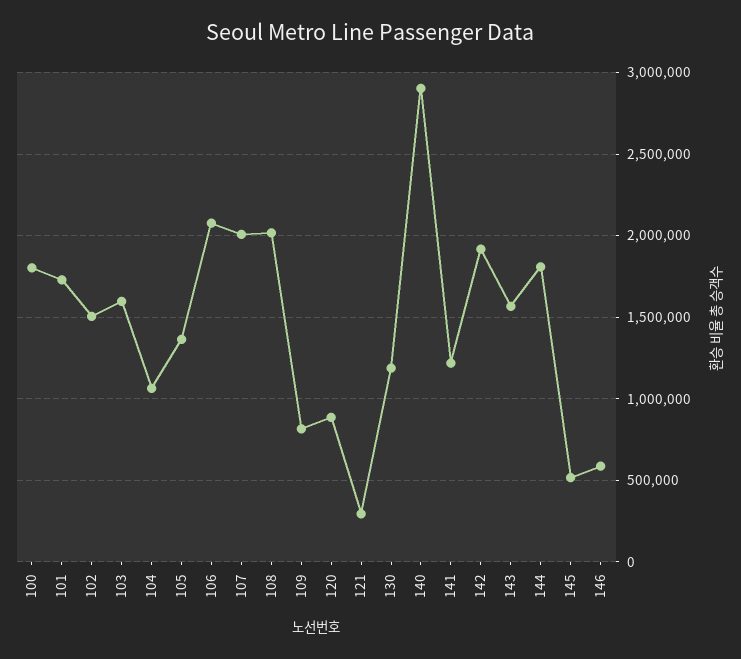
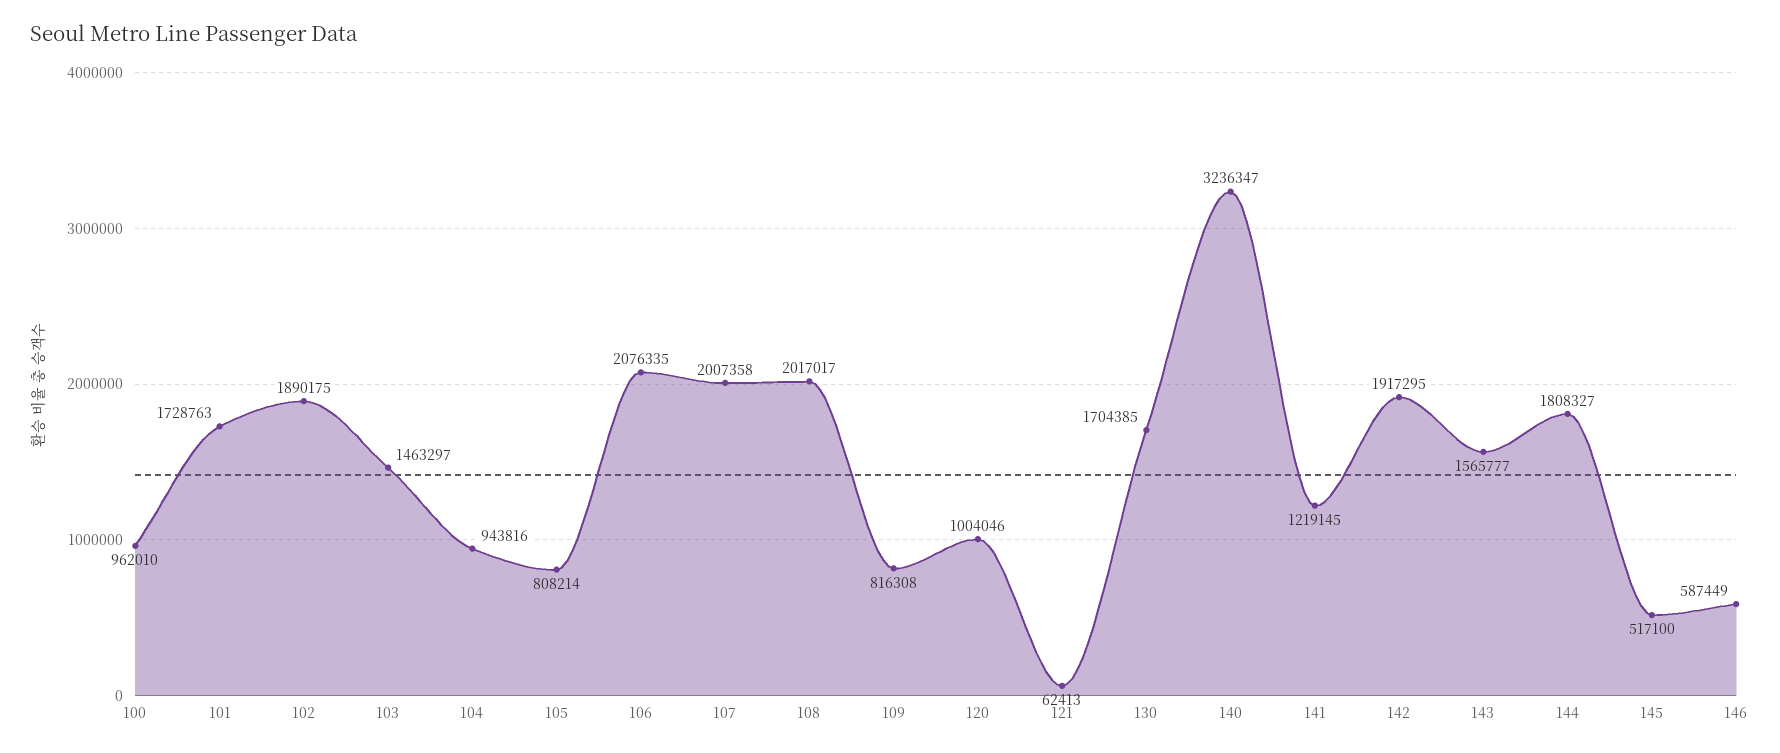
100: 1800000 -> 962010
102: 1500000 -> 1890175
103: 1600000 -> 1463297
104: 1050000 -> 943816
105: 1350000 -> 808214
120: 900000 -> 1004046
121: 300000 -> 62413
130: 1200000 -> 1704385
140: 2900000 -> 3236347

